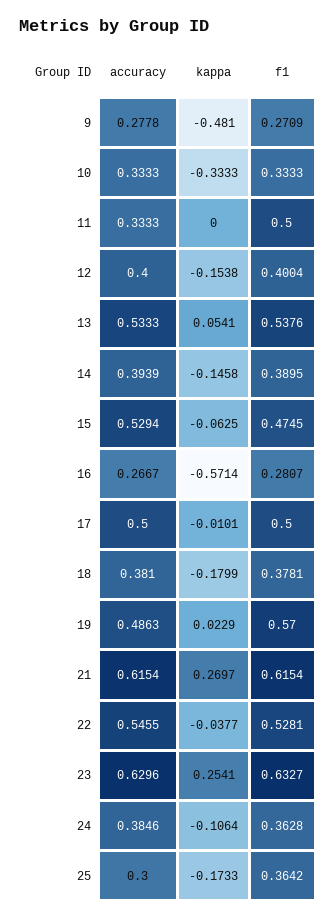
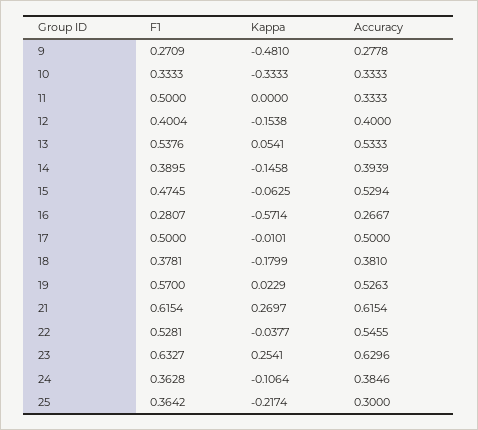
accuracy, 19: 0.4863 -> 0.5263
kappa, 25: -0.1733 -> -0.2174

